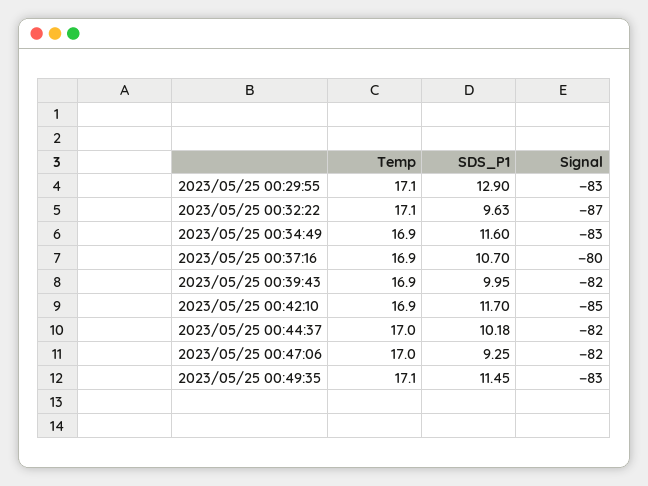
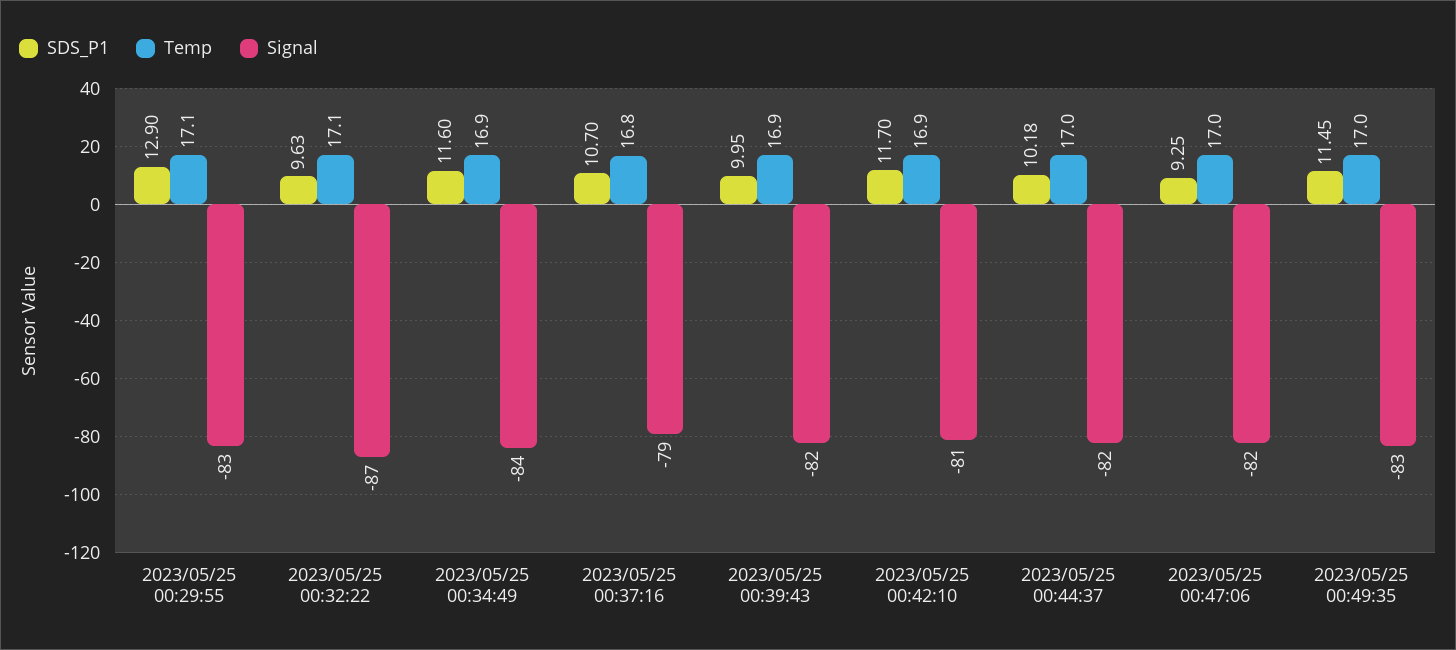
Signal, 2023/05/25 00:34:49: -83 -> -84
Temp, 2023/05/25 00:37:16: 16.9 -> 16.8
Signal, 2023/05/25 00:37:16: -80 -> -79
Signal, 2023/05/25 00:42:10: -85 -> -81
Temp, 2023/05/25 00:49:35: 17.1 -> 17

